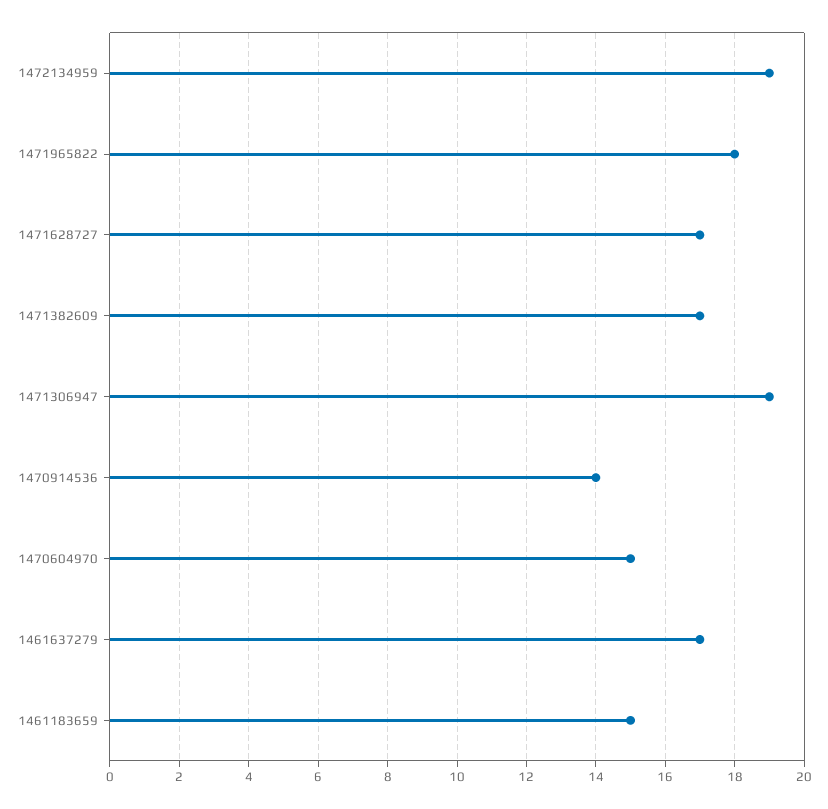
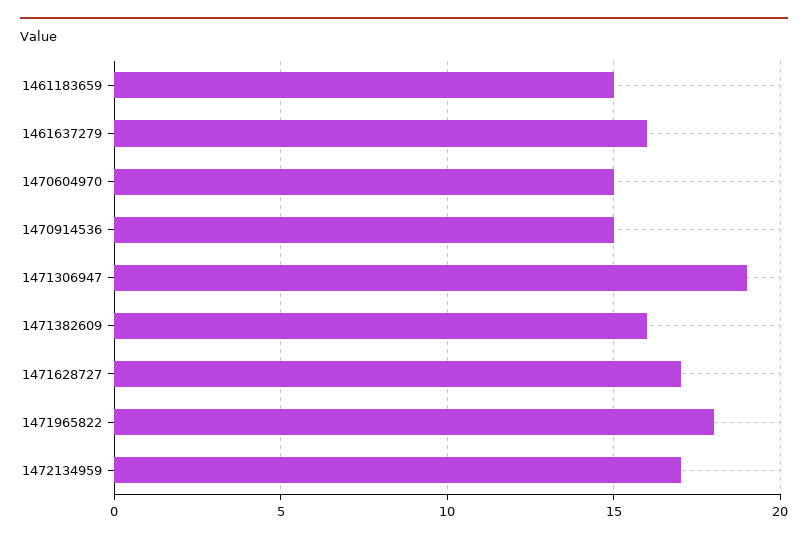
1472134959: 19 -> 17
1471382609: 17 -> 16
1470914536: 14 -> 15
1461637279: 17 -> 16

